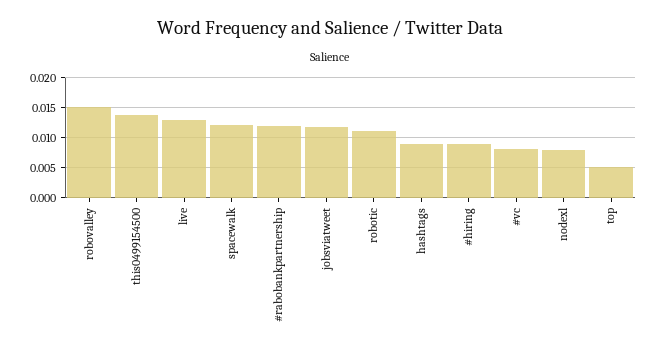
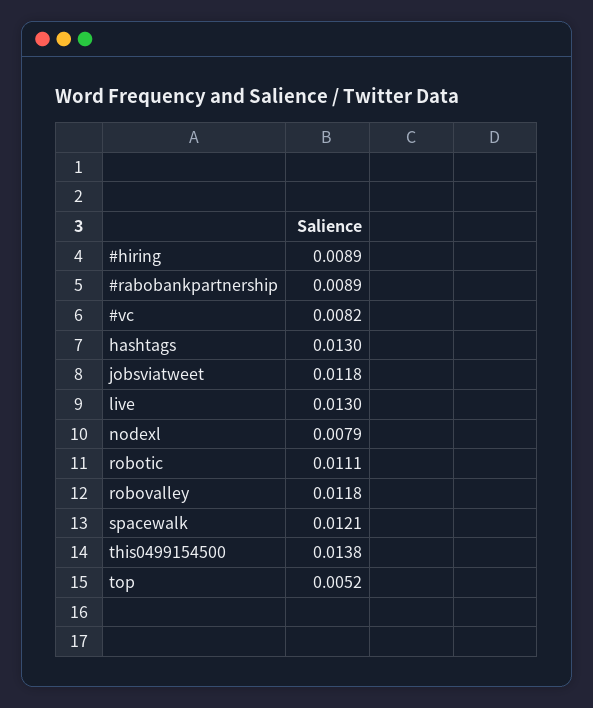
robovalley: 0.015 -> 0.0118
#rabobankpartnership: 0.012 -> 0.0089
hashtags: 0.009 -> 0.013

